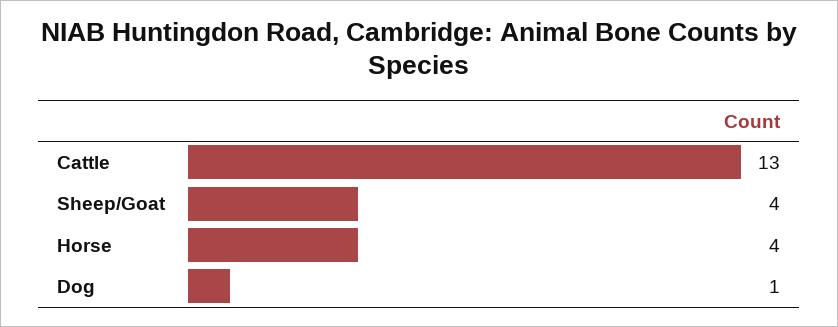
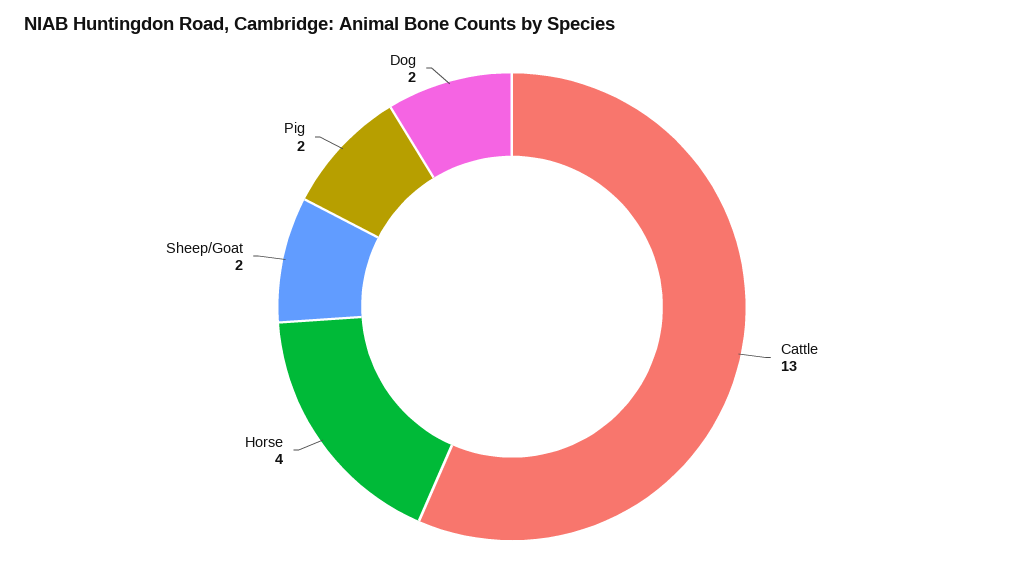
Sheep/Goat: 4 -> 2
Dog: 1 -> 2
Pig: none -> 2

